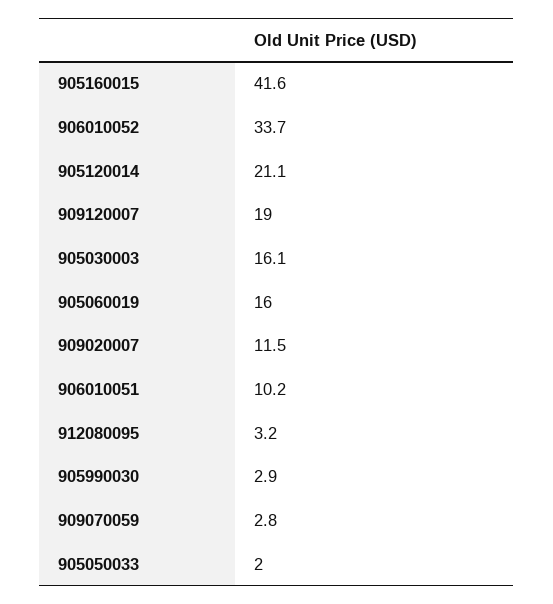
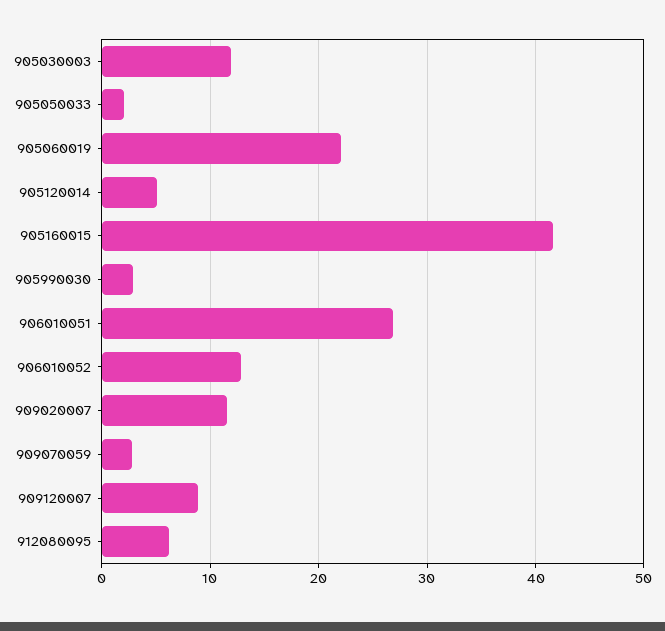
906010052: 33.7 -> 13
905120014: 21.1 -> 5
909120007: 19 -> 9
905030003: 16.1 -> 12
905060019: 16 -> 22
906010051: 10.2 -> 27
912080095: 3.2 -> 6

